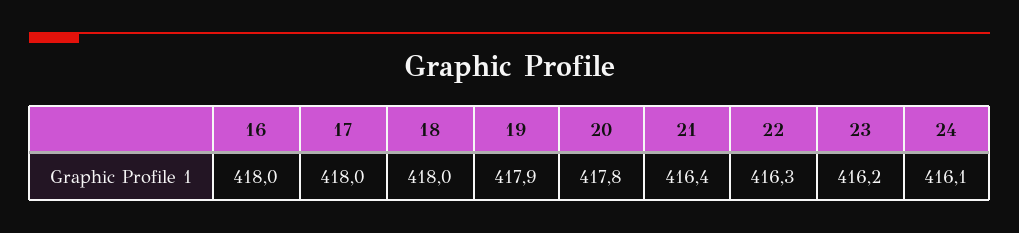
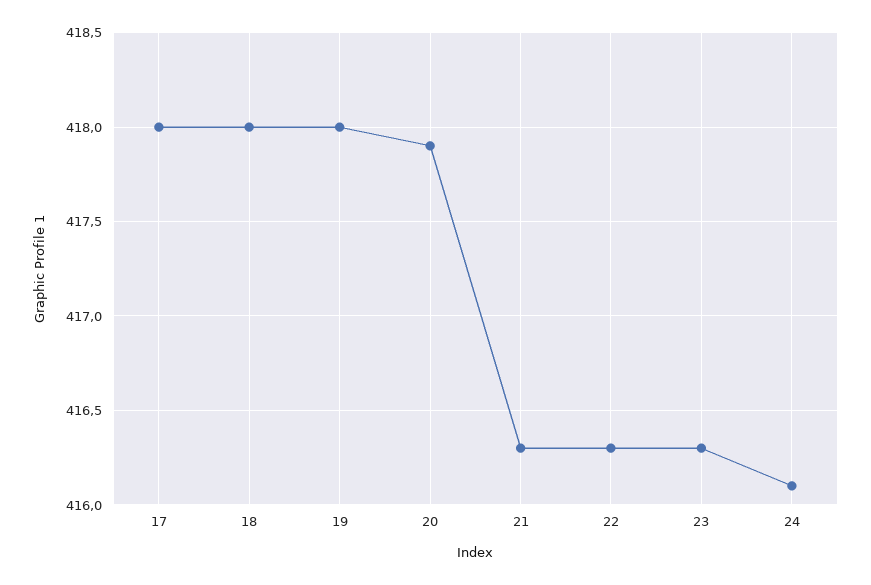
16: 418 -> none
19: 417.9 -> 418
20: 417.8 -> 417.9
21: 416.4 -> 416.3
23: 416.2 -> 416.3

